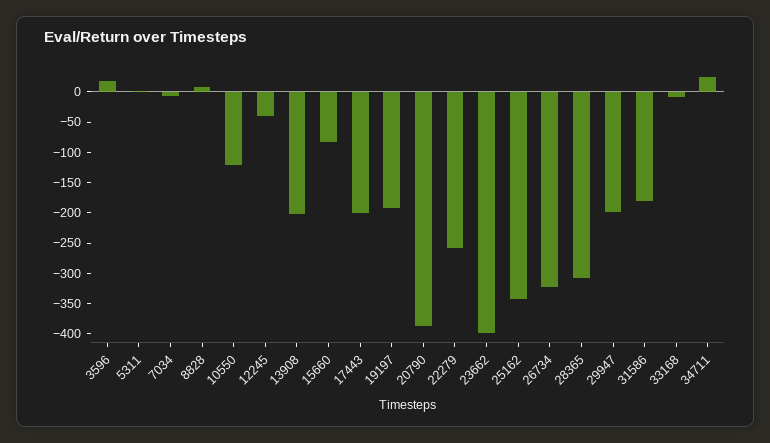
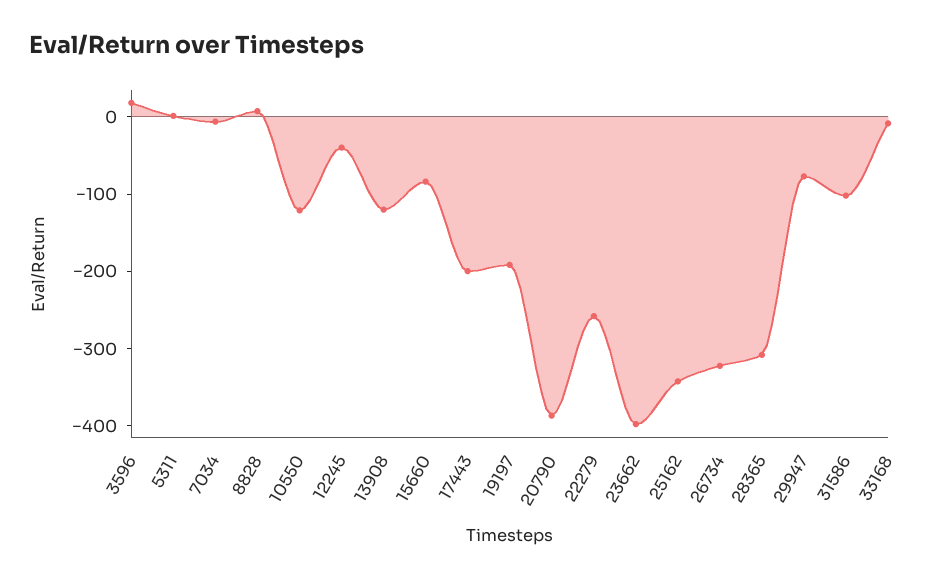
13908: -200 -> -120
29947: -200 -> -80
31586: -175 -> -100
34711: 25 -> none

